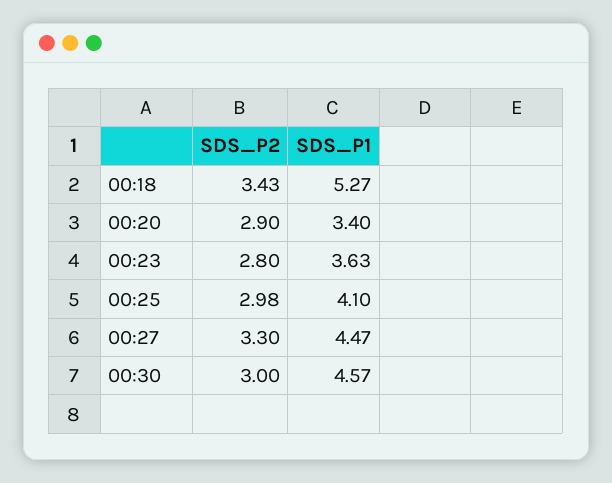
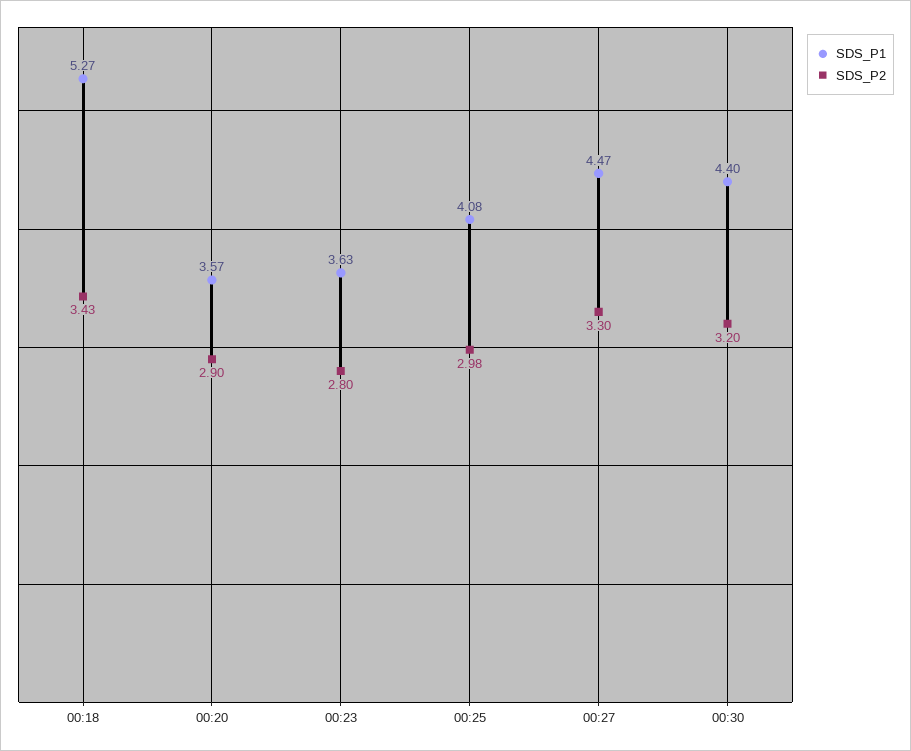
SDS_P1, 00:20: 3.4 -> 3.57
SDS_P1, 00:25: 4.1 -> 4.08
SDS_P2, 00:30: 3 -> 3.2
SDS_P1, 00:30: 4.57 -> 4.4

